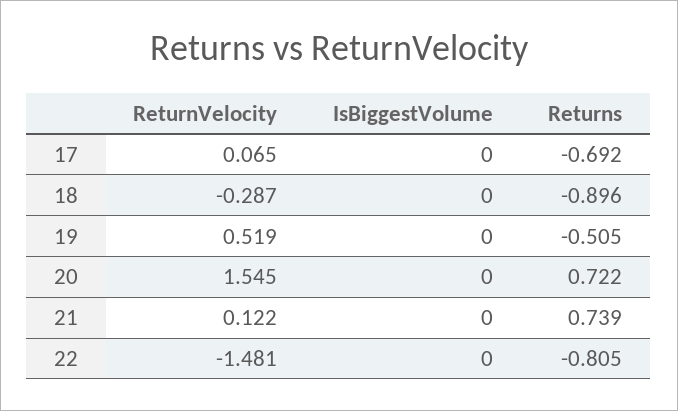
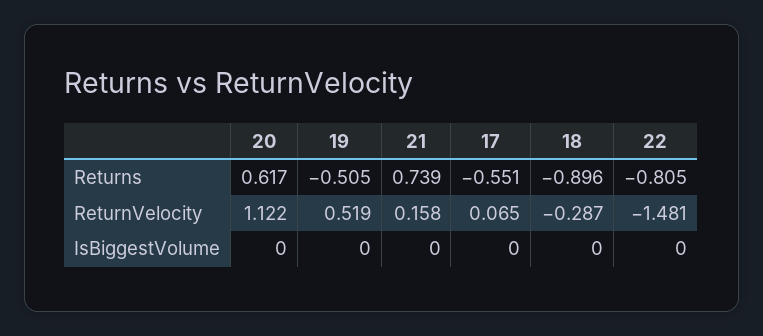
Returns, 17: -0.692 -> -0.551
ReturnVelocity, 20: 1.545 -> 1.122
Returns, 20: 0.722 -> 0.617
ReturnVelocity, 21: 0.122 -> 0.158

